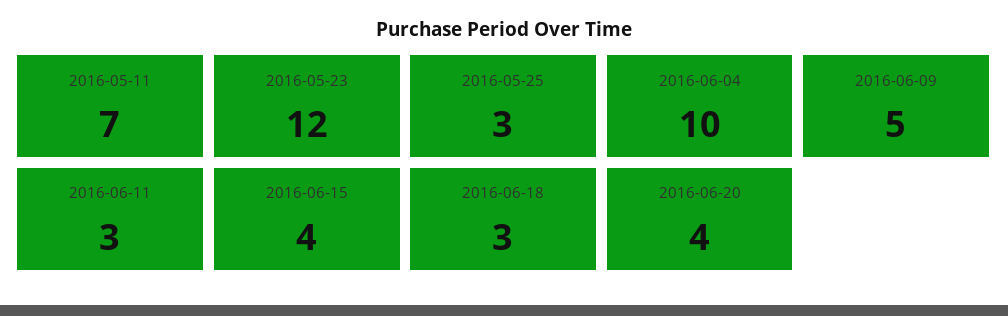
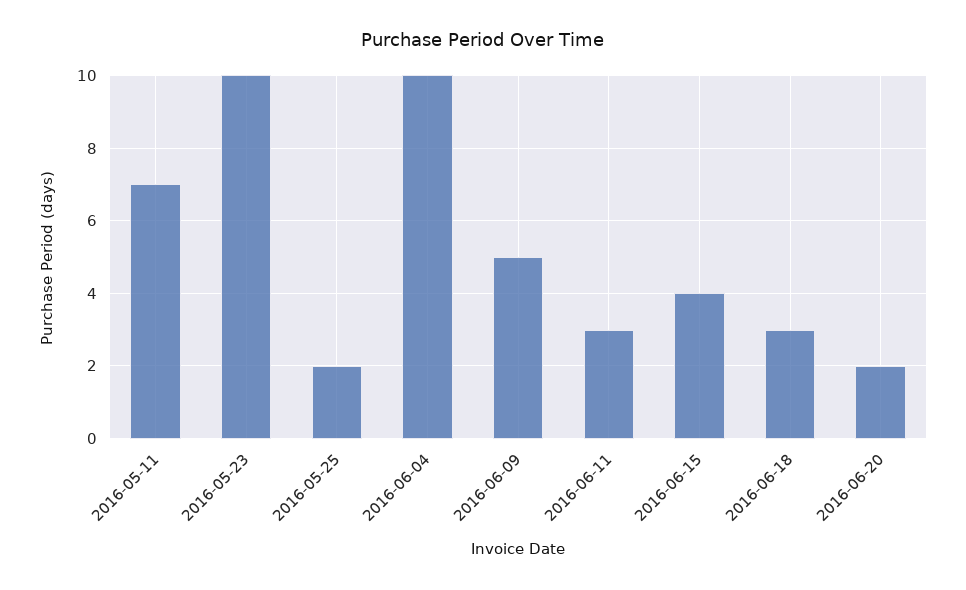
2016-05-23: 12 -> 10
2016-05-25: 3 -> 2
2016-06-20: 4 -> 2

